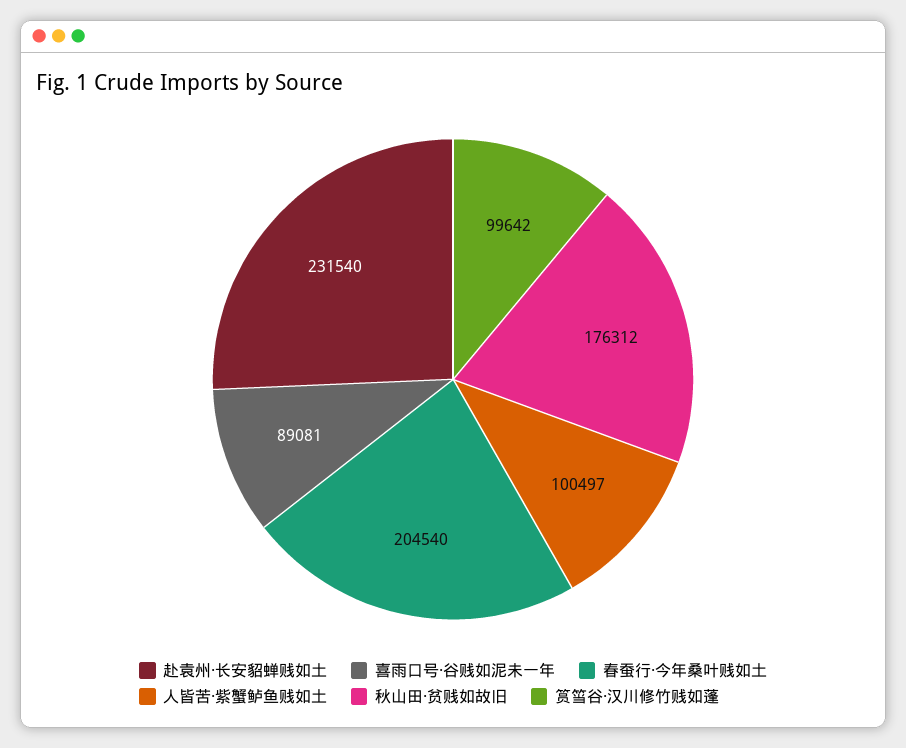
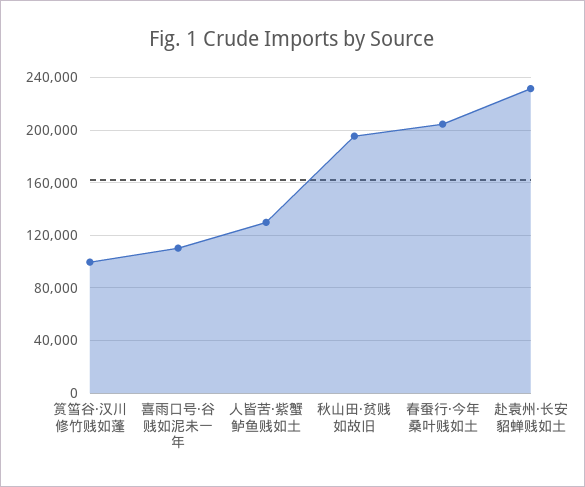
喜雨口号·谷贱如泥未一年: 89081 -> 110000
人皆苦·紫蟹鲈鱼贱如土: 100497 -> 130000
秋山田·贫贱如故旧: 176312 -> 195000

